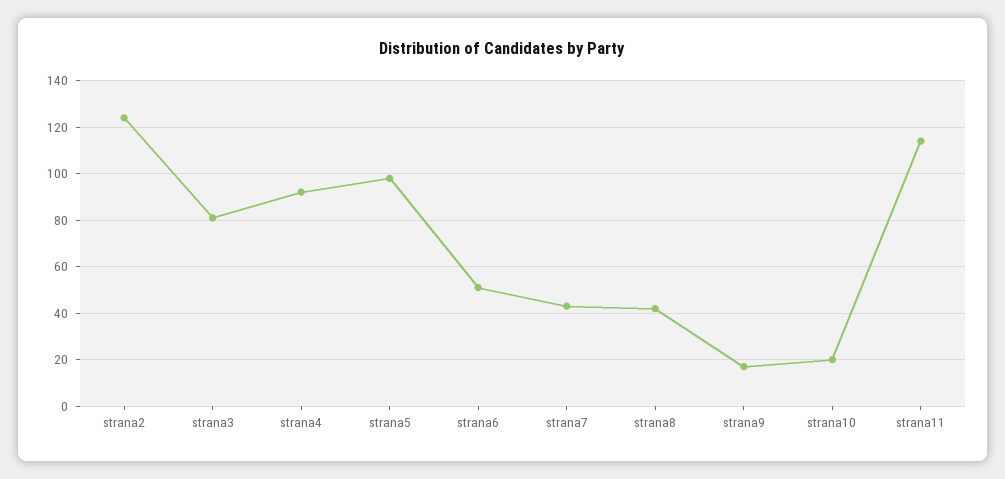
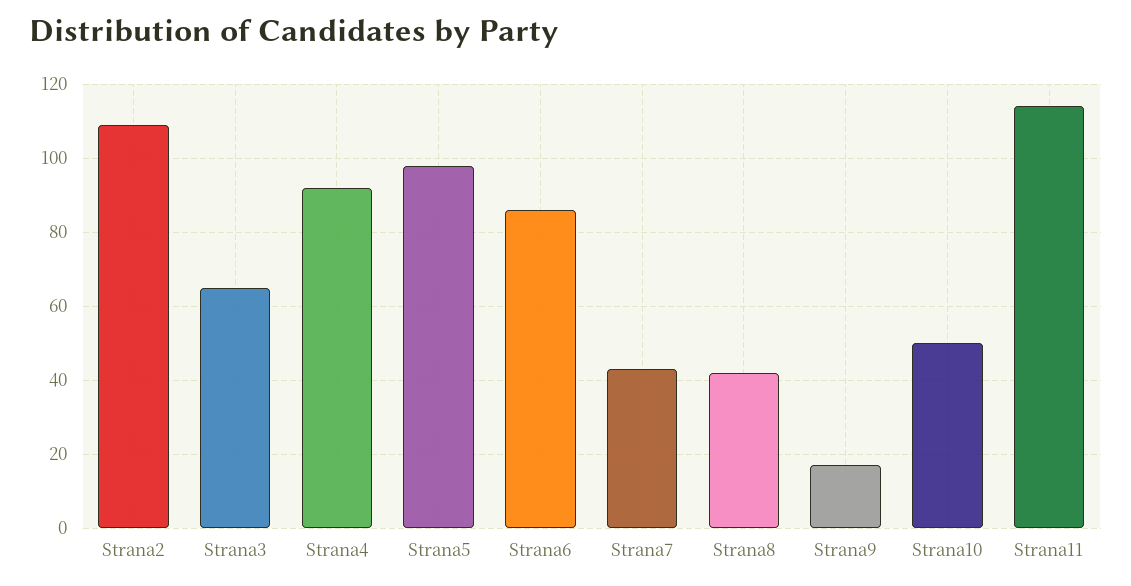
strana2: 125 -> 110
strana3: 80 -> 65
strana6: 50 -> 85
strana10: 20 -> 50

